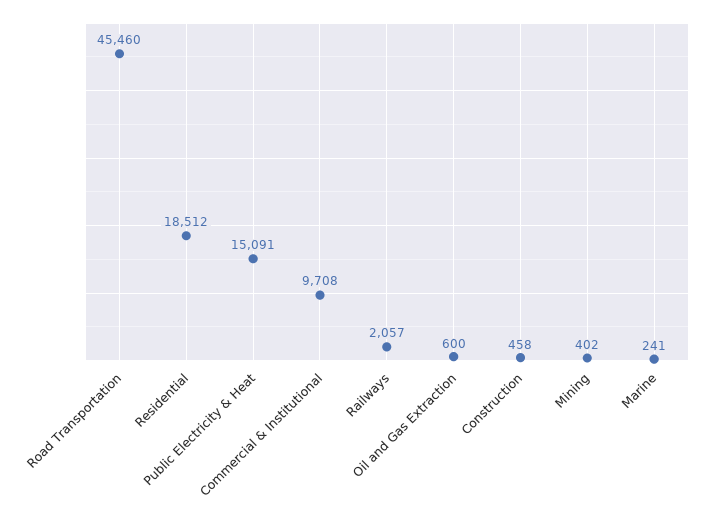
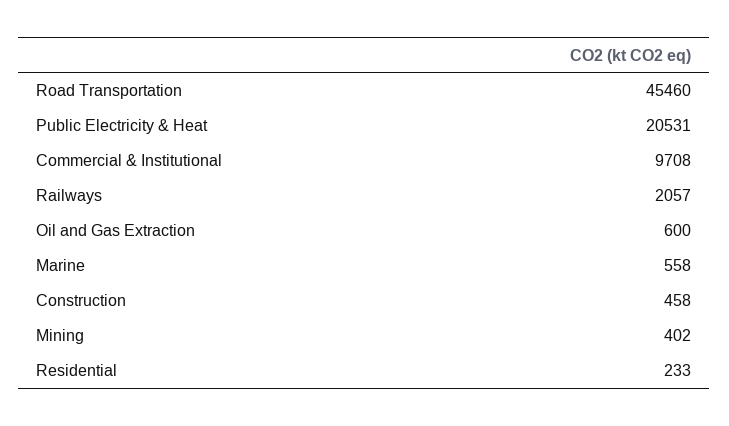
Residential: 18512 -> 233
Public Electricity & Heat: 15091 -> 20531
Marine: 241 -> 558

